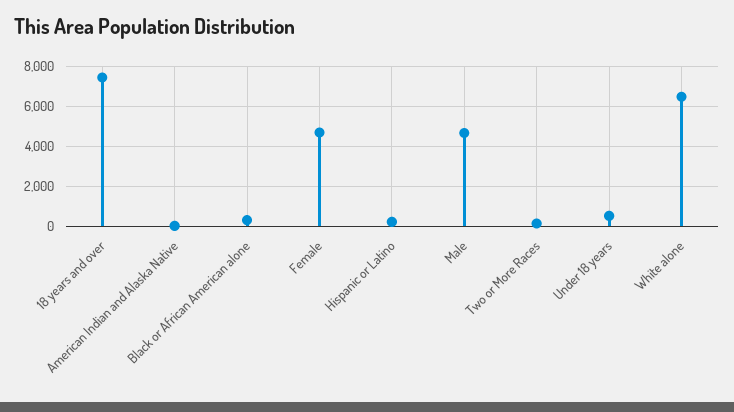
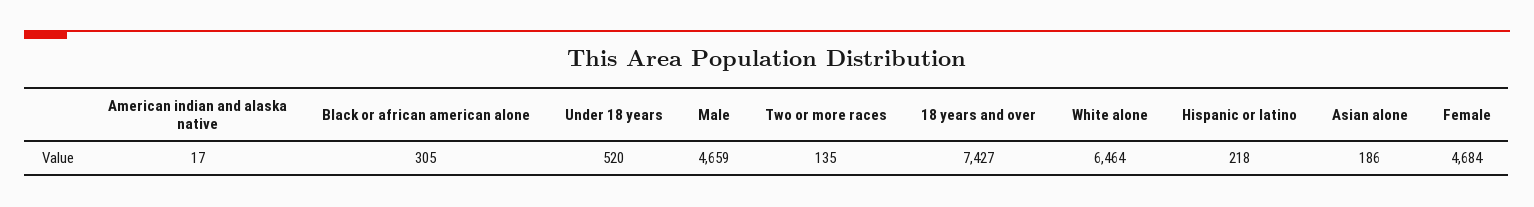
Asian alone: none -> 186

